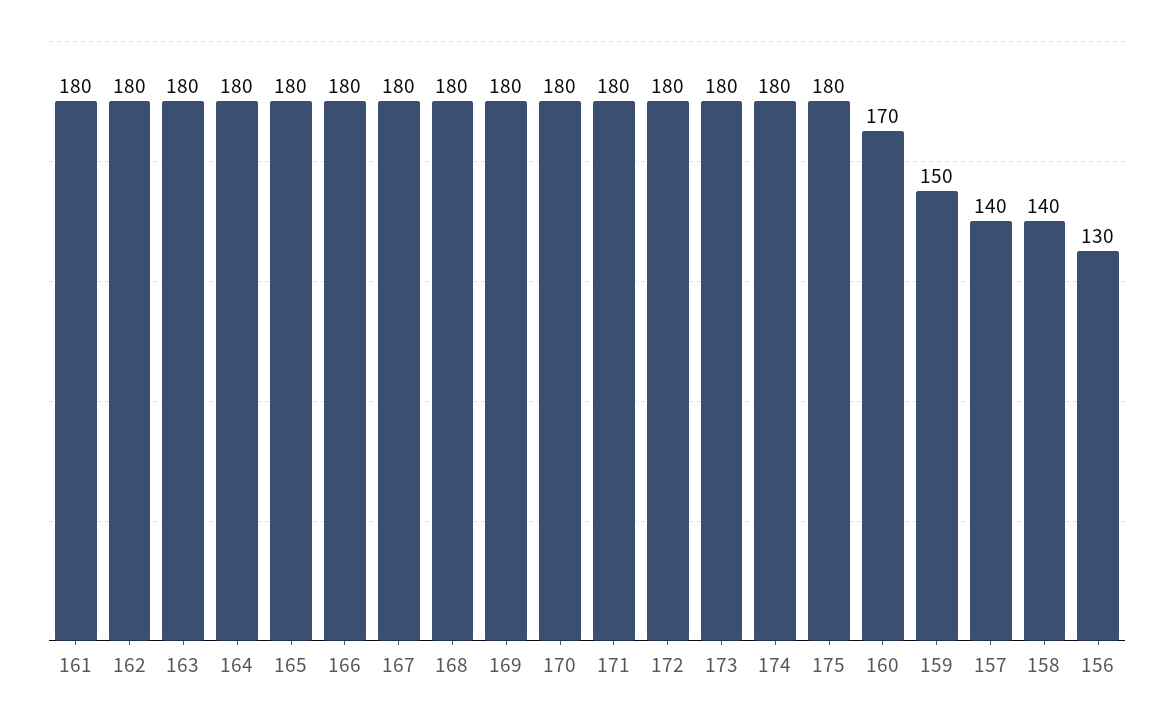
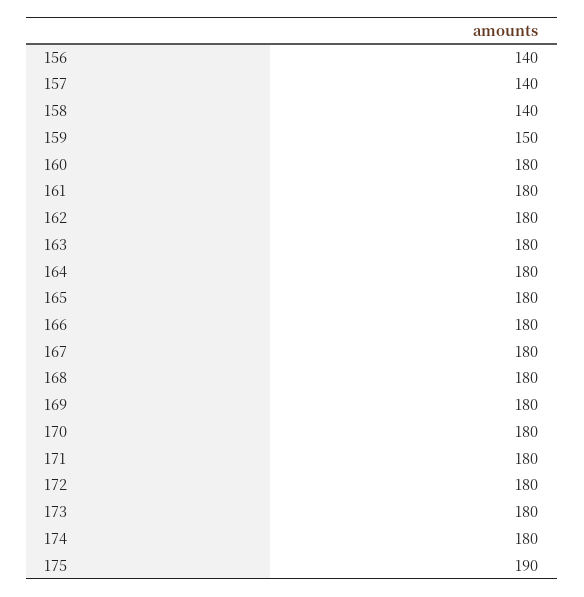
175: 180 -> 190
160: 170 -> 180
156: 130 -> 140

